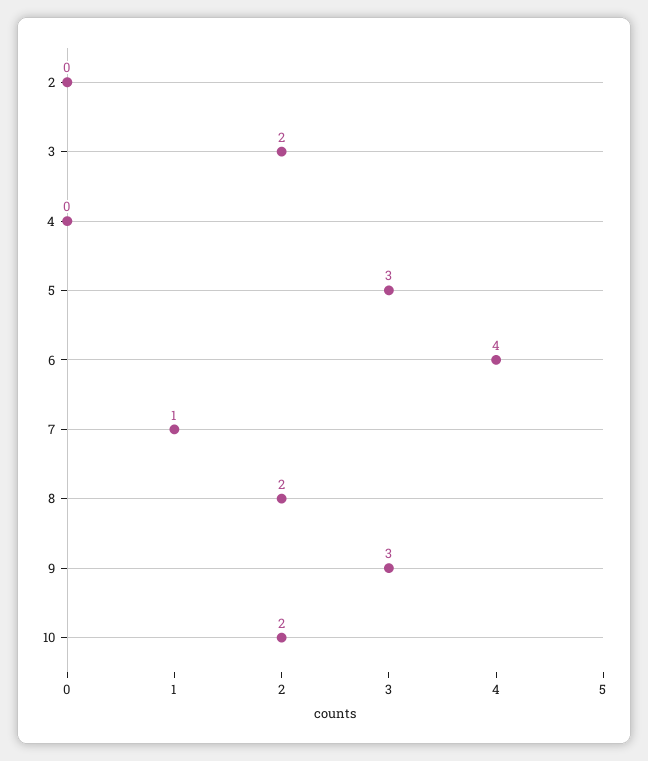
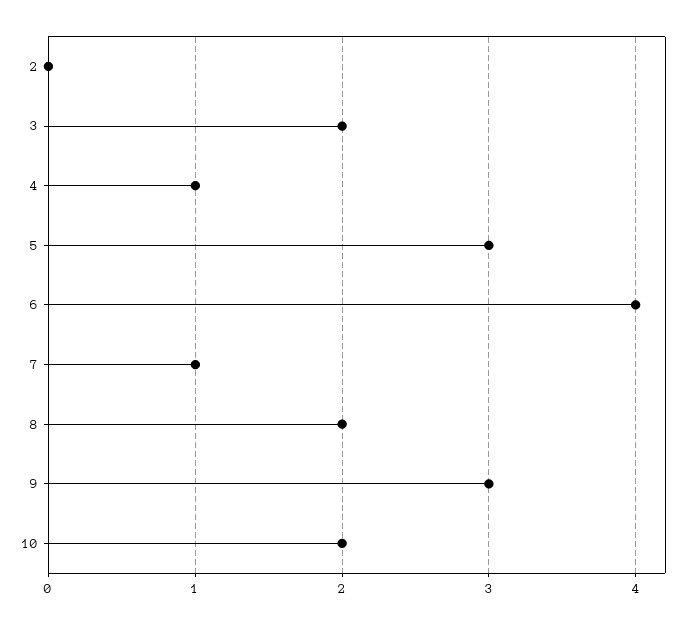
4: 0 -> 1

